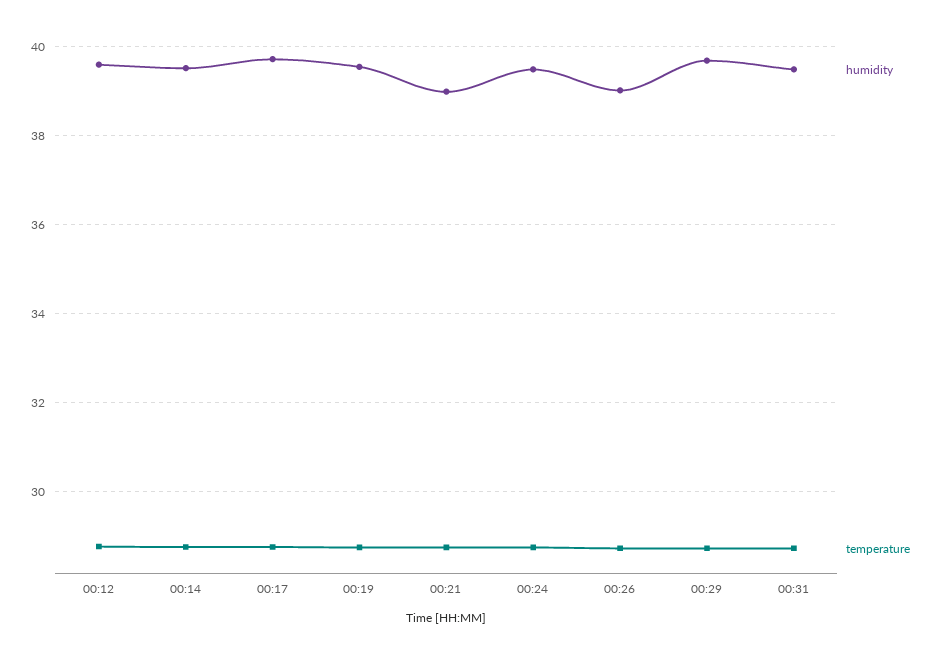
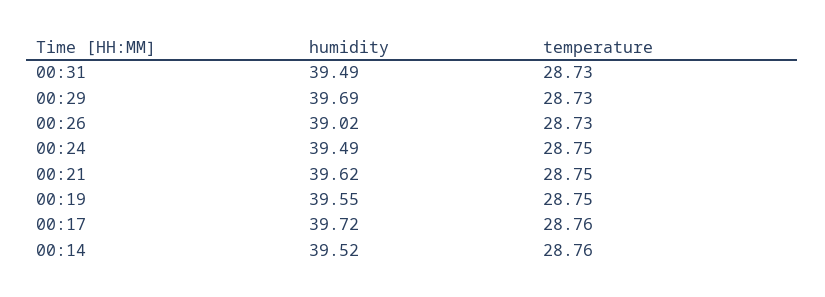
humidity, 00:12: 39.6 -> none
temperature, 00:12: 28.8 -> none
humidity, 00:21: 39 -> 39.62

